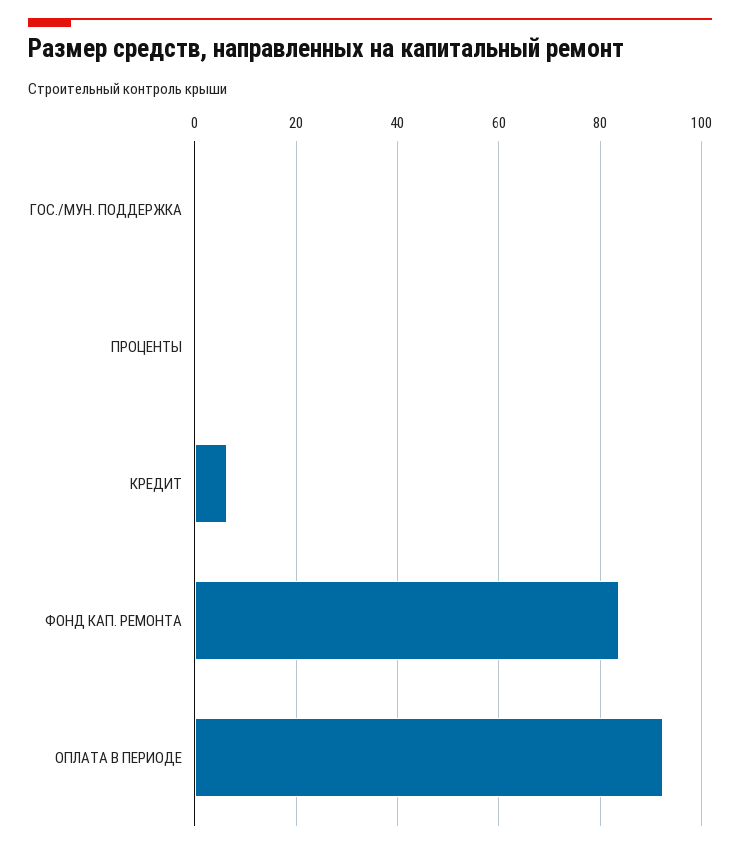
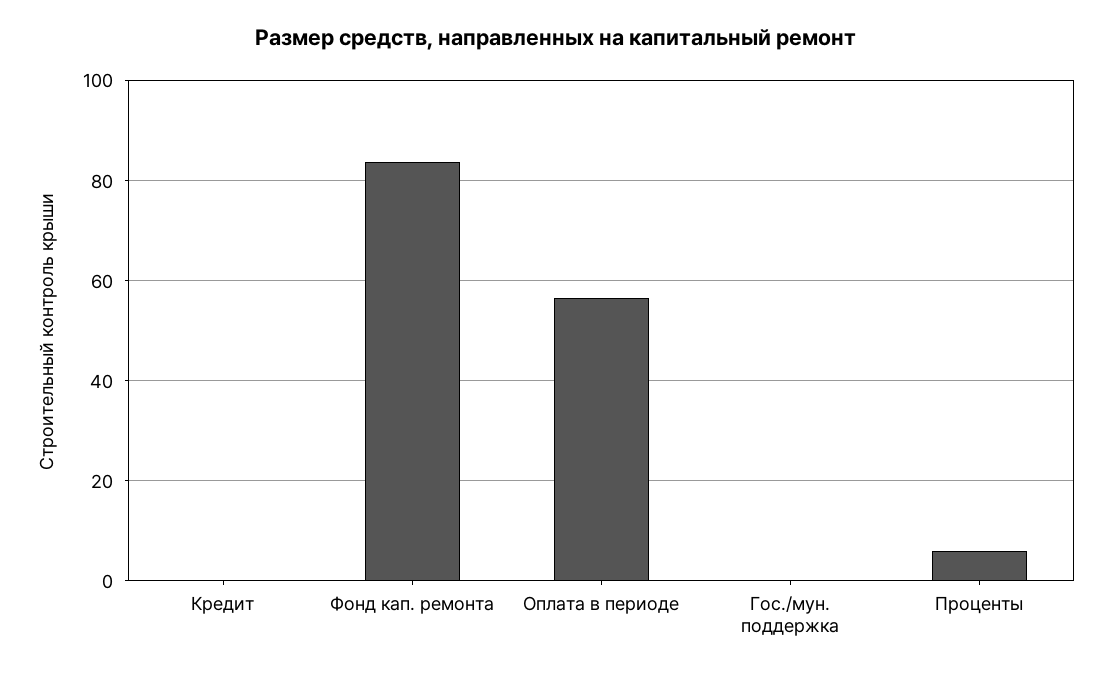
ПРОЦЕНТЫ: 0 -> 6
КРЕДИТ: 6 -> 0
ОПЛАТА В ПЕРИОДЕ: 92 -> 56

